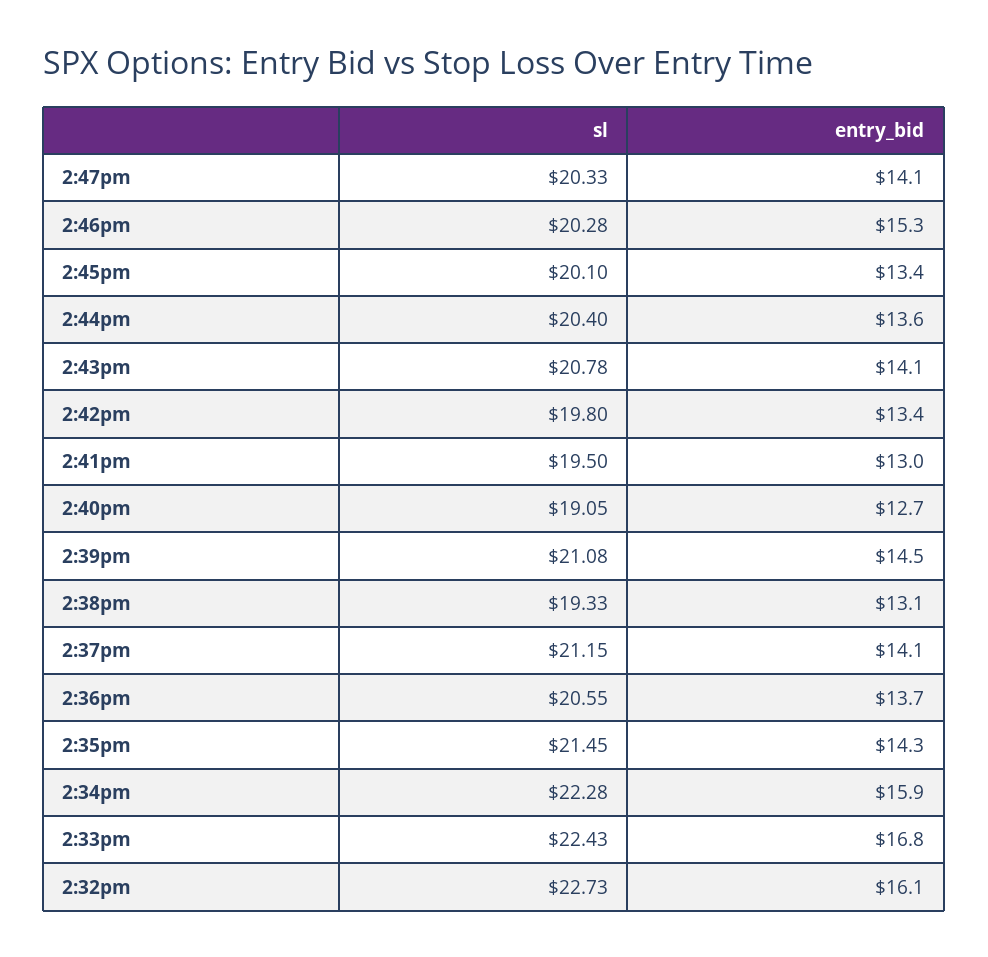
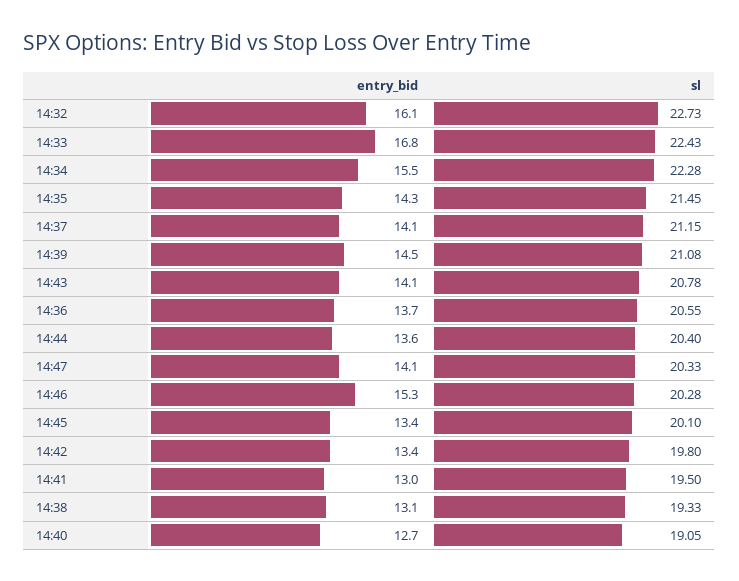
entry_bid, 2:34pm: 15.9 -> 15.5

